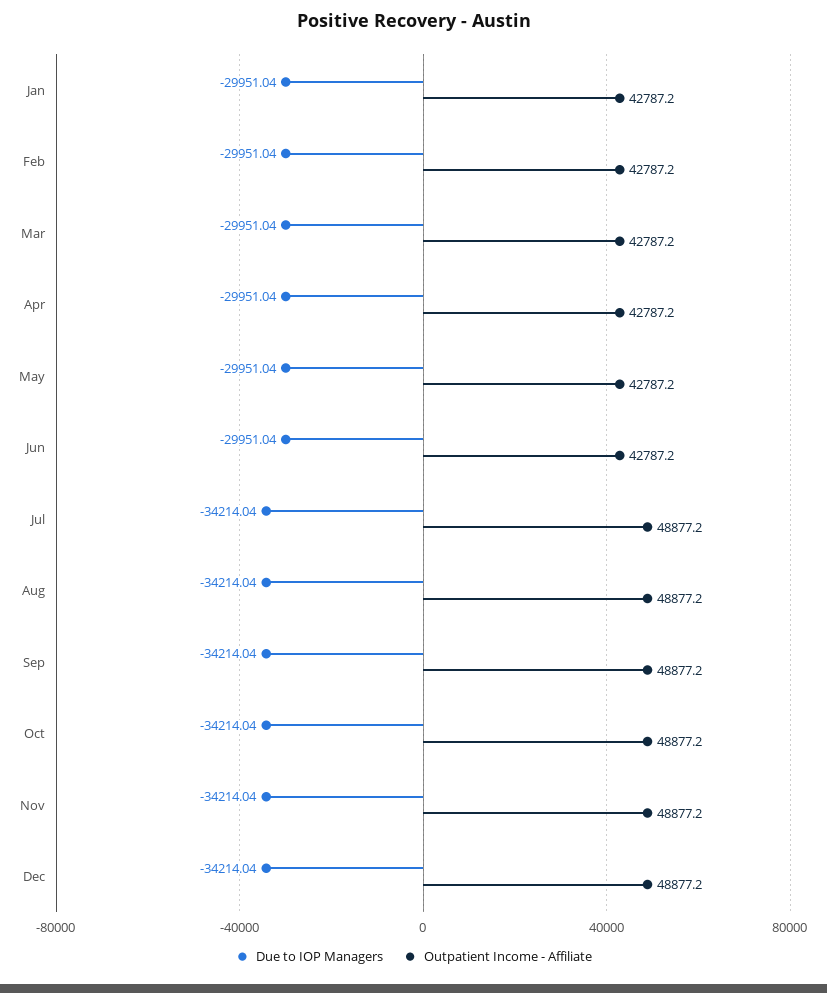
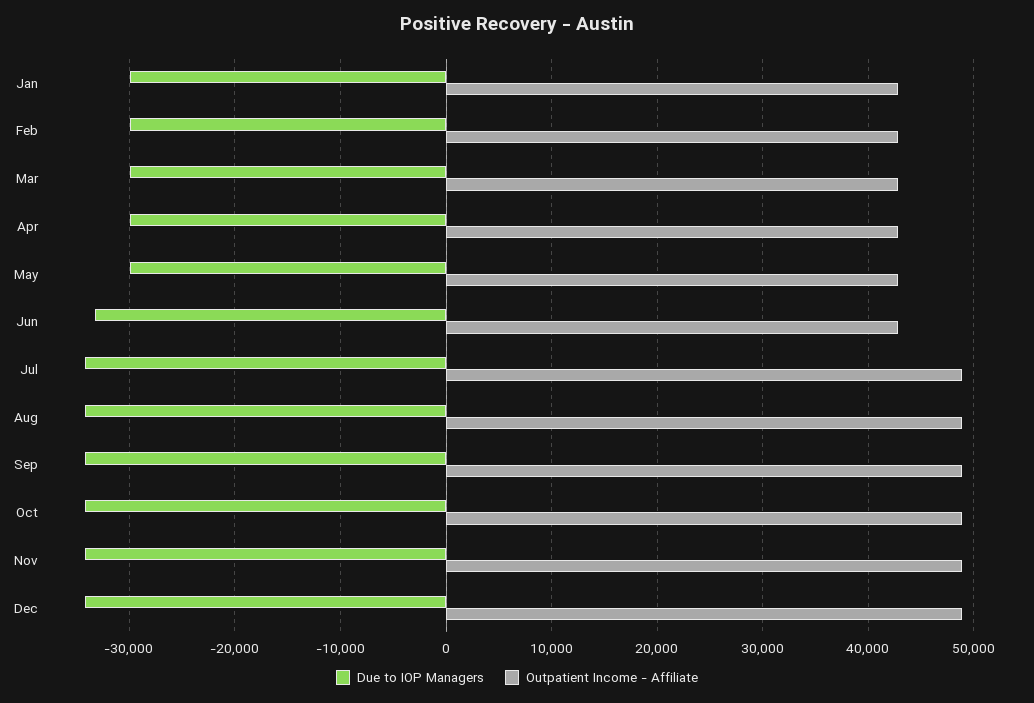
Due to IOP Managers, Jun: -29951.04 -> -33000

